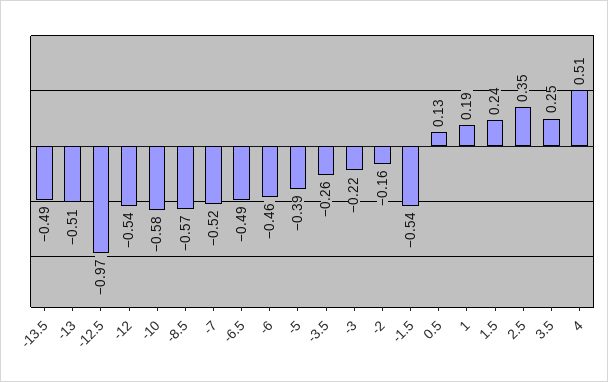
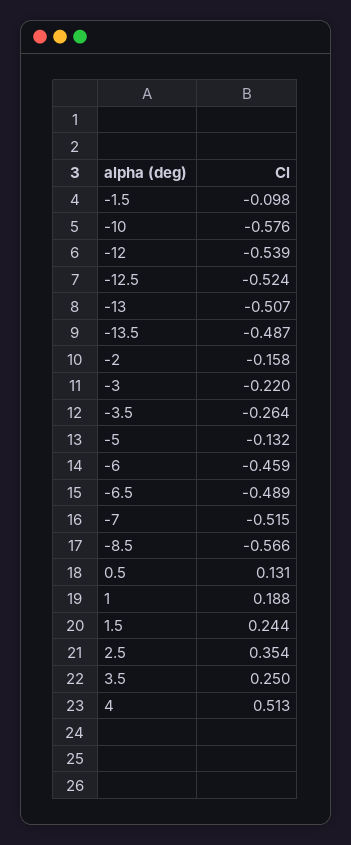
-12.5: -0.97 -> -0.524
-5: -0.39 -> -0.132
-1.5: -0.54 -> -0.098

